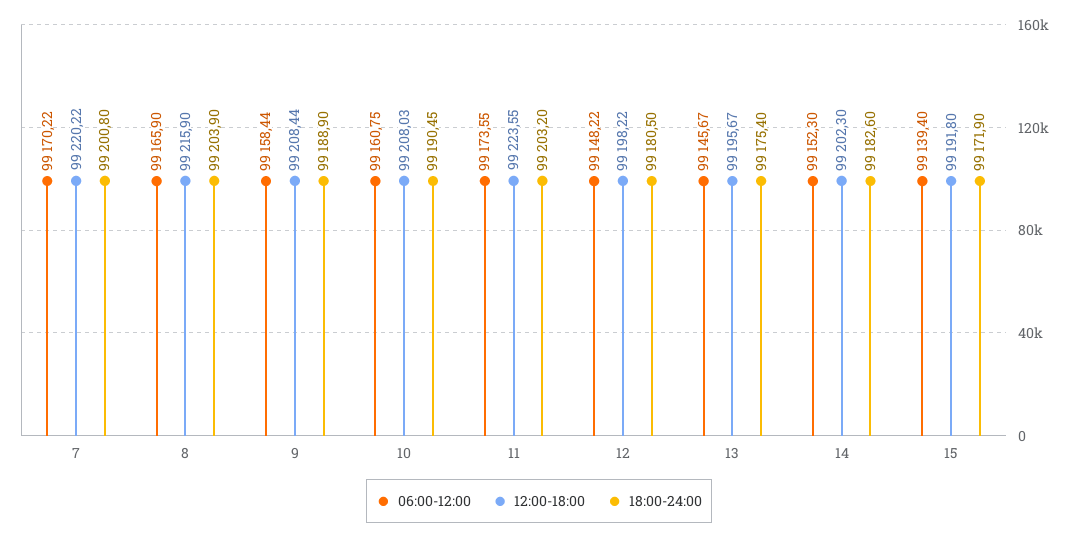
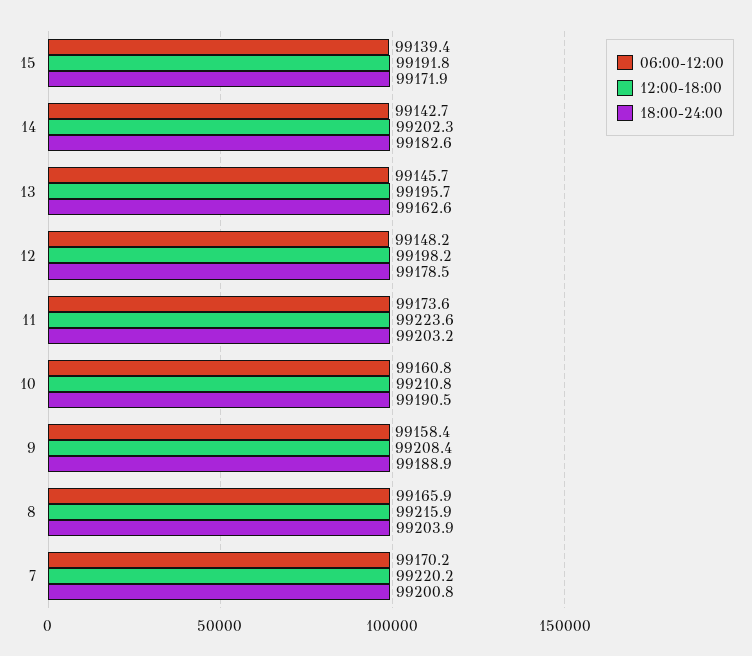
12:00-18:00, 10: 99208.03 -> 99210.8
18:00-24:00, 12: 99180.5 -> 99178.5
18:00-24:00, 13: 99175.4 -> 99162.6
06:00-12:00, 14: 99152.3 -> 99142.7

